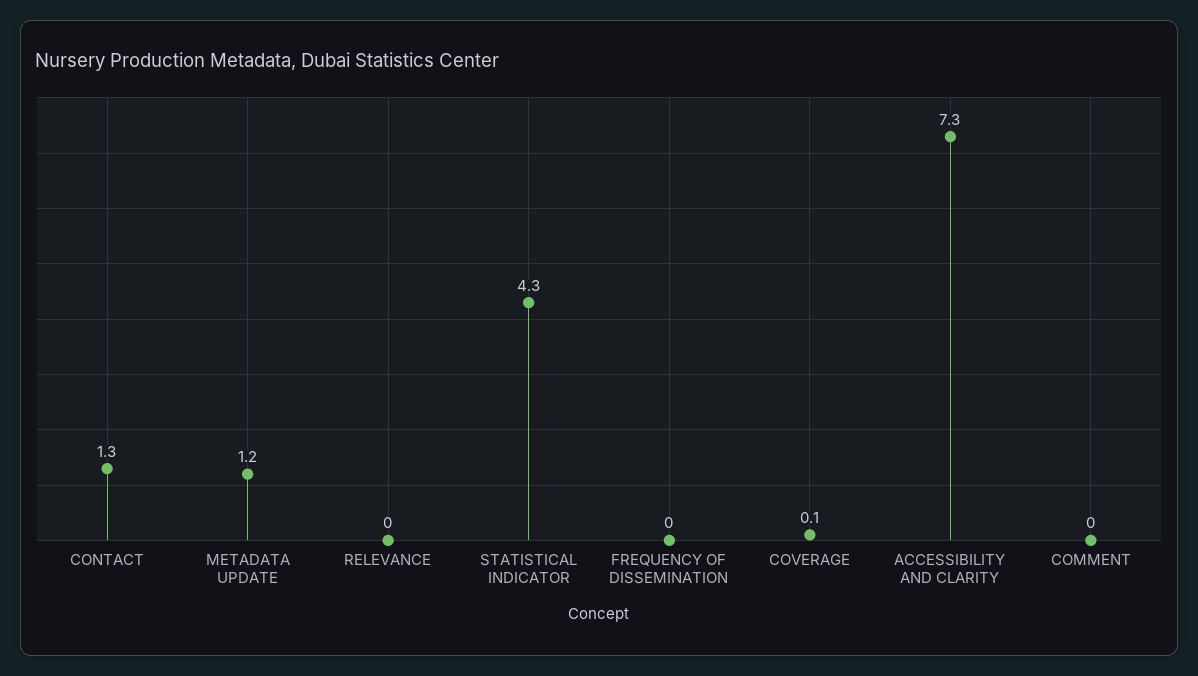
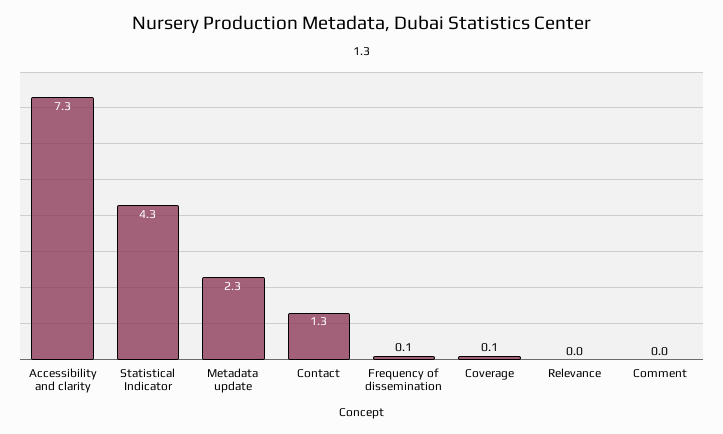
METADATA UPDATE: 1.2 -> 2.3
FREQUENCY OF DISSEMINATION: 0 -> 0.1

